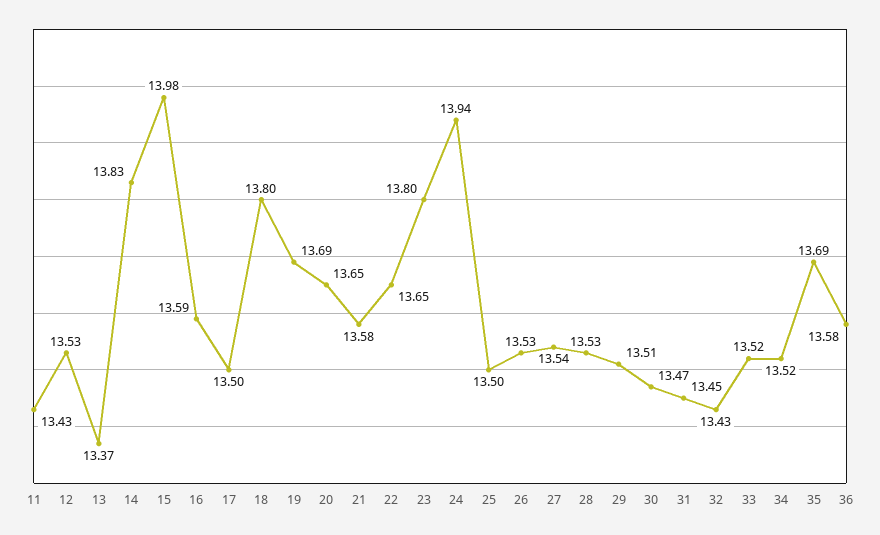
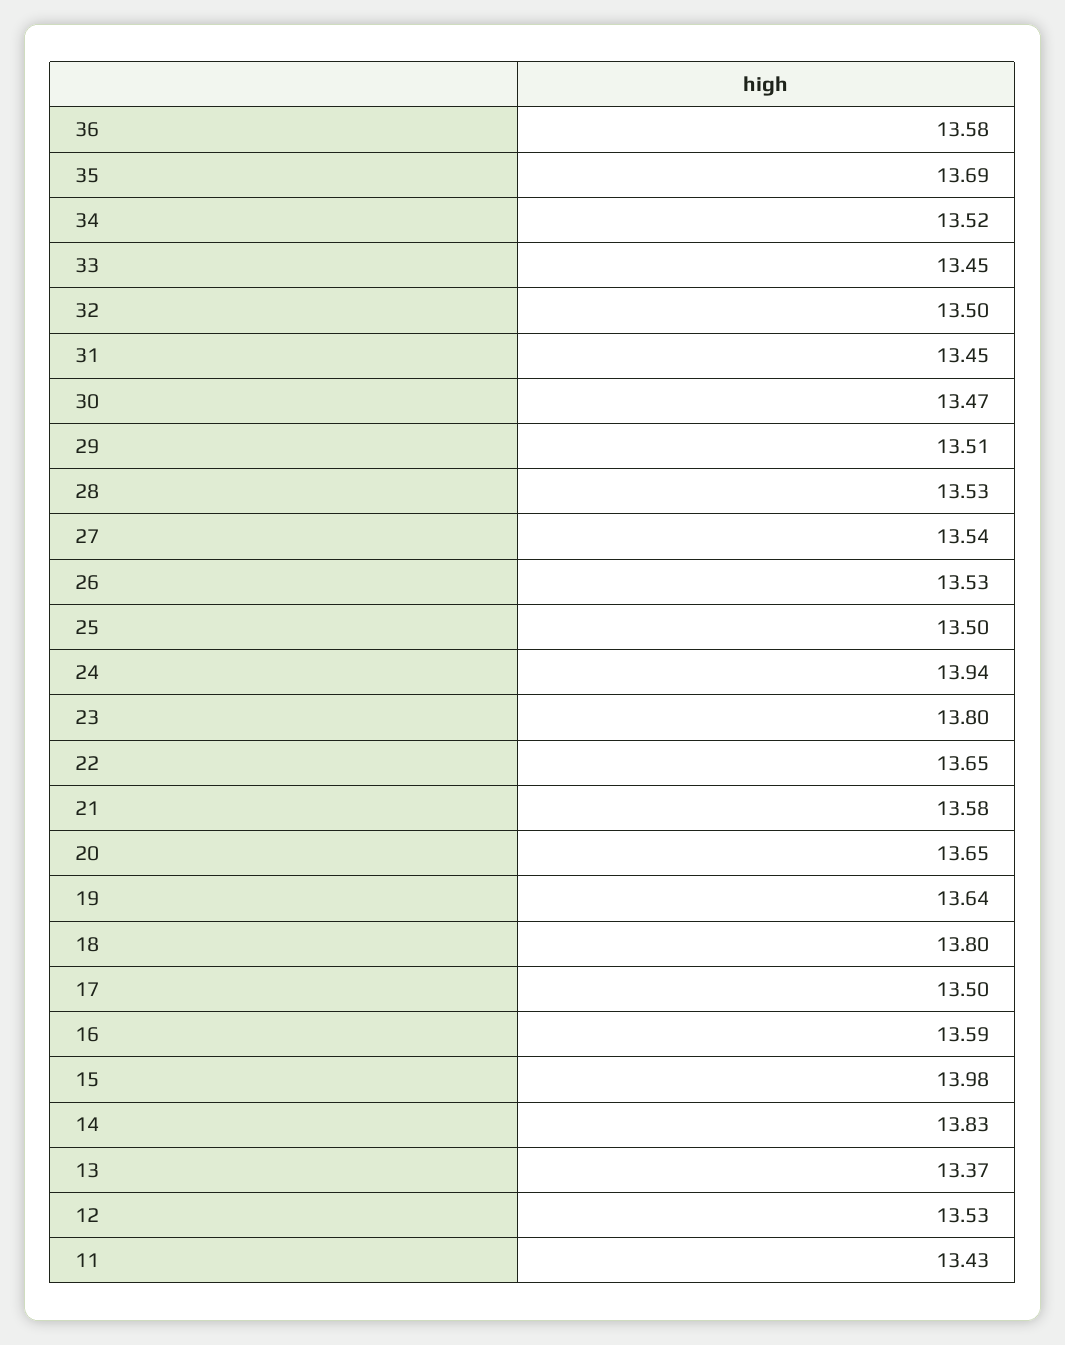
19: 13.69 -> 13.64
32: 13.43 -> 13.5
33: 13.52 -> 13.45

